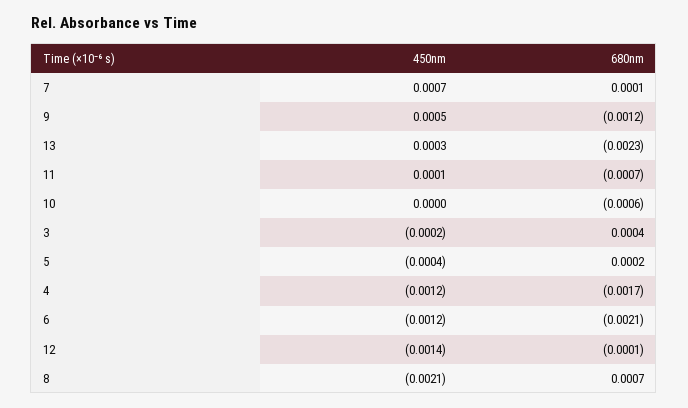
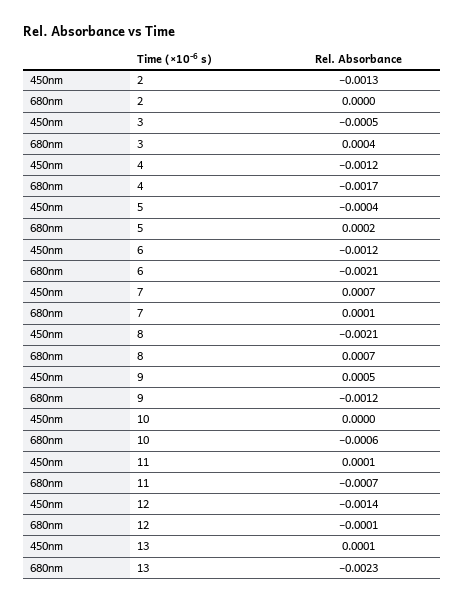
450nm, 13: 0.0003 -> 0.0001
450nm, 3: -0.0002 -> -0.0005
450nm, 2: none -> -0.0013
680nm, 2: none -> 0

